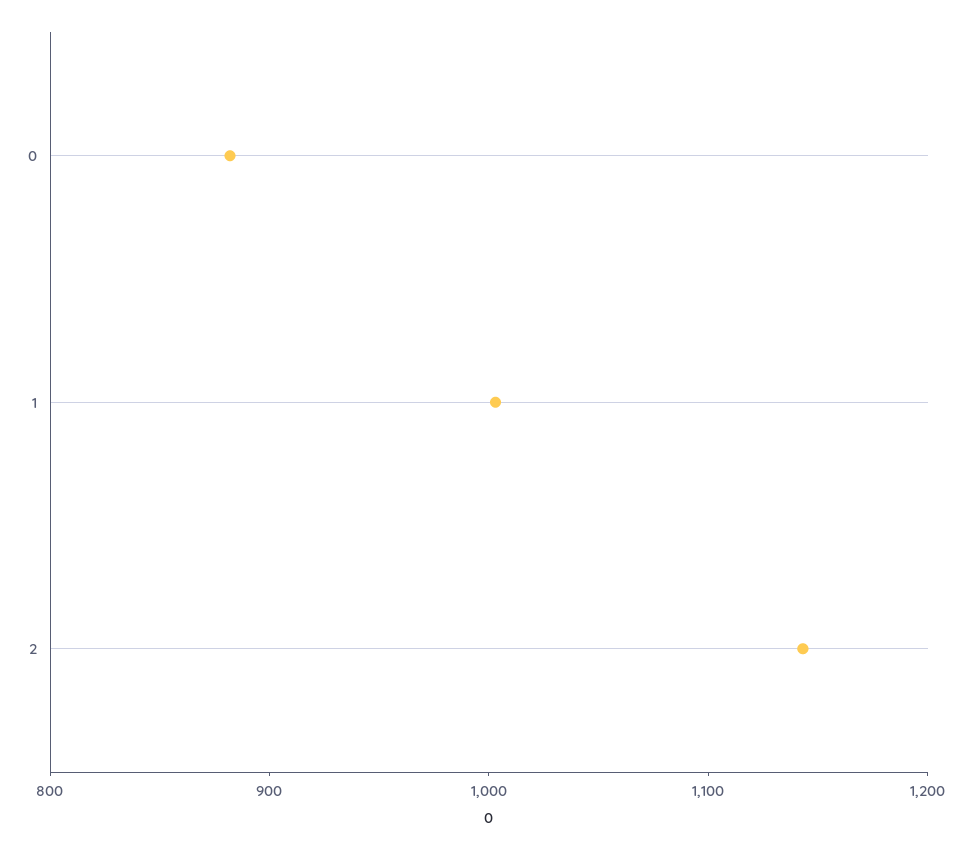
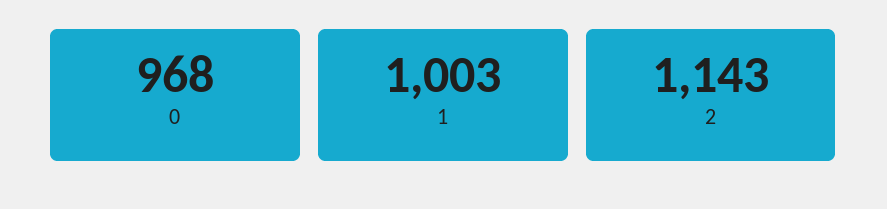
0: 880 -> 968

